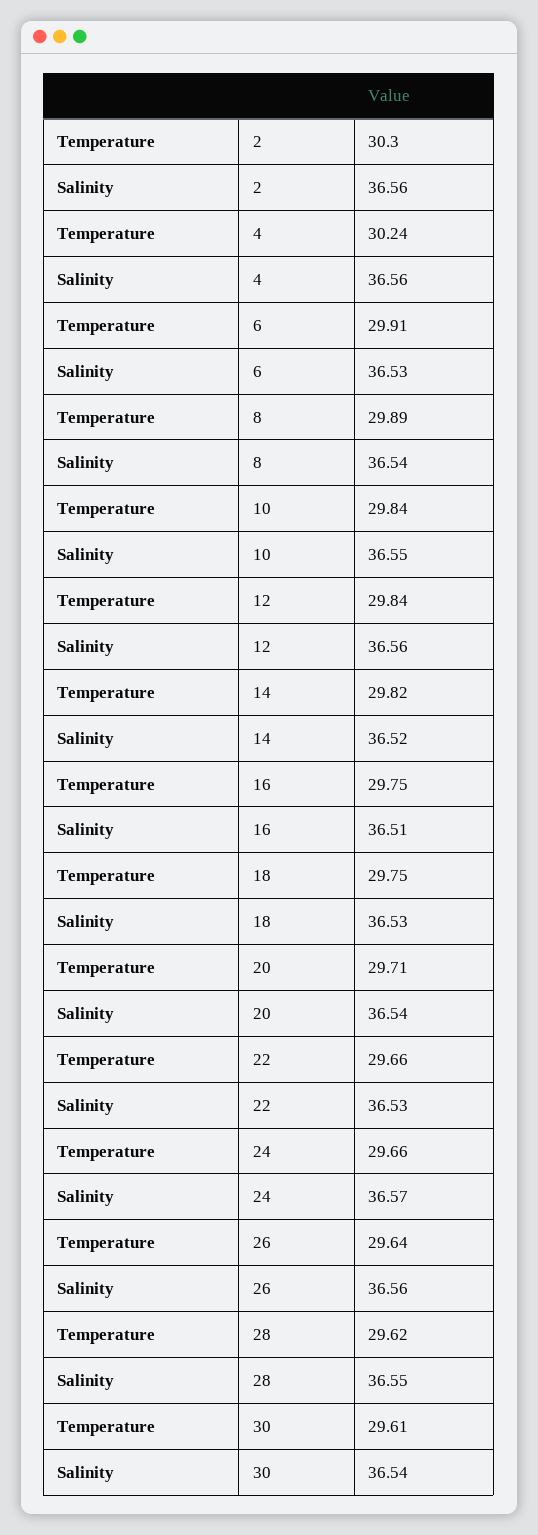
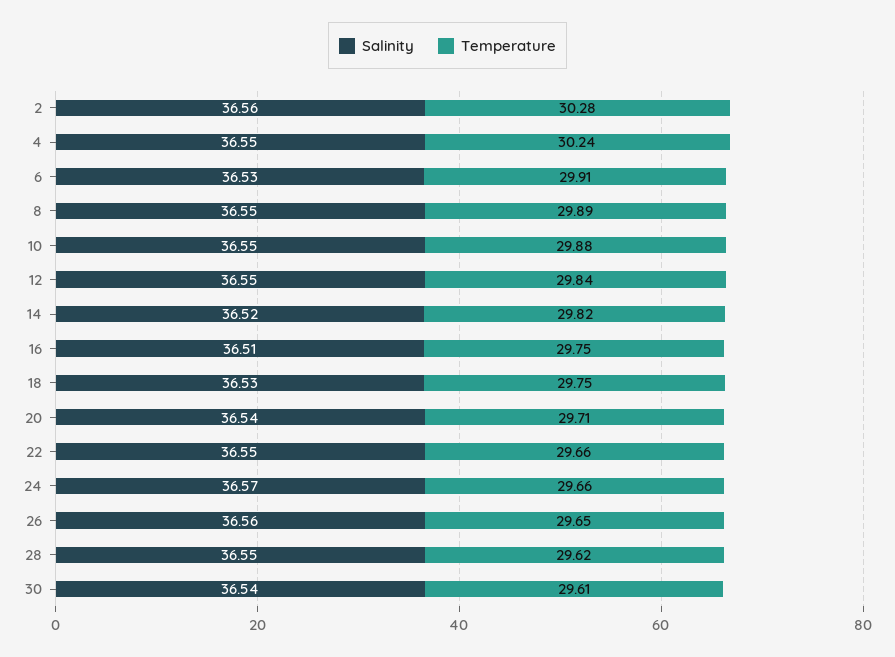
Temperature, 2: 30.3 -> 30.28
Salinity, 4: 36.56 -> 36.55
Salinity, 8: 36.54 -> 36.55
Temperature, 10: 29.84 -> 29.88
Salinity, 12: 36.56 -> 36.55
Salinity, 22: 36.53 -> 36.55
Temperature, 26: 29.64 -> 29.65

